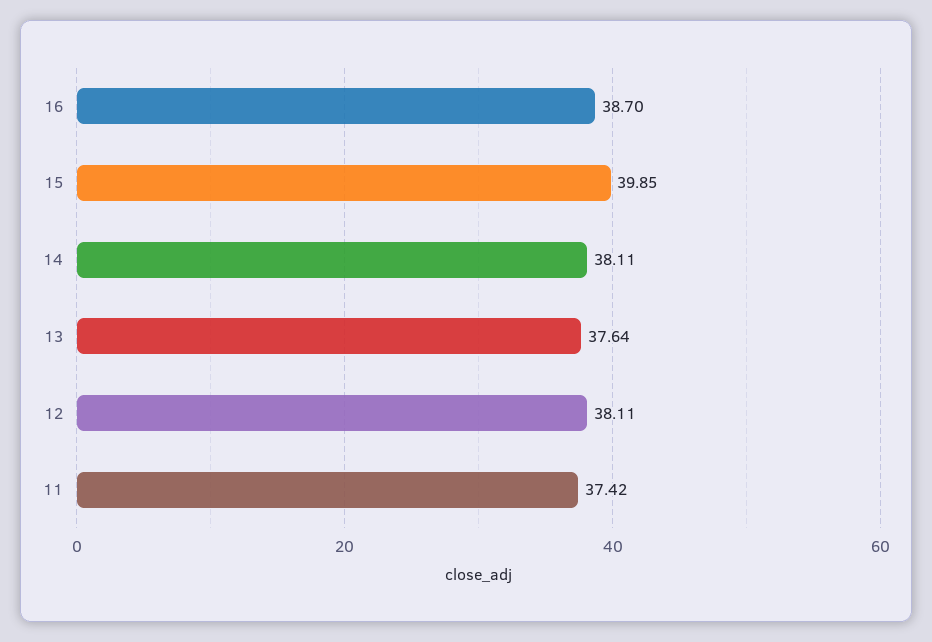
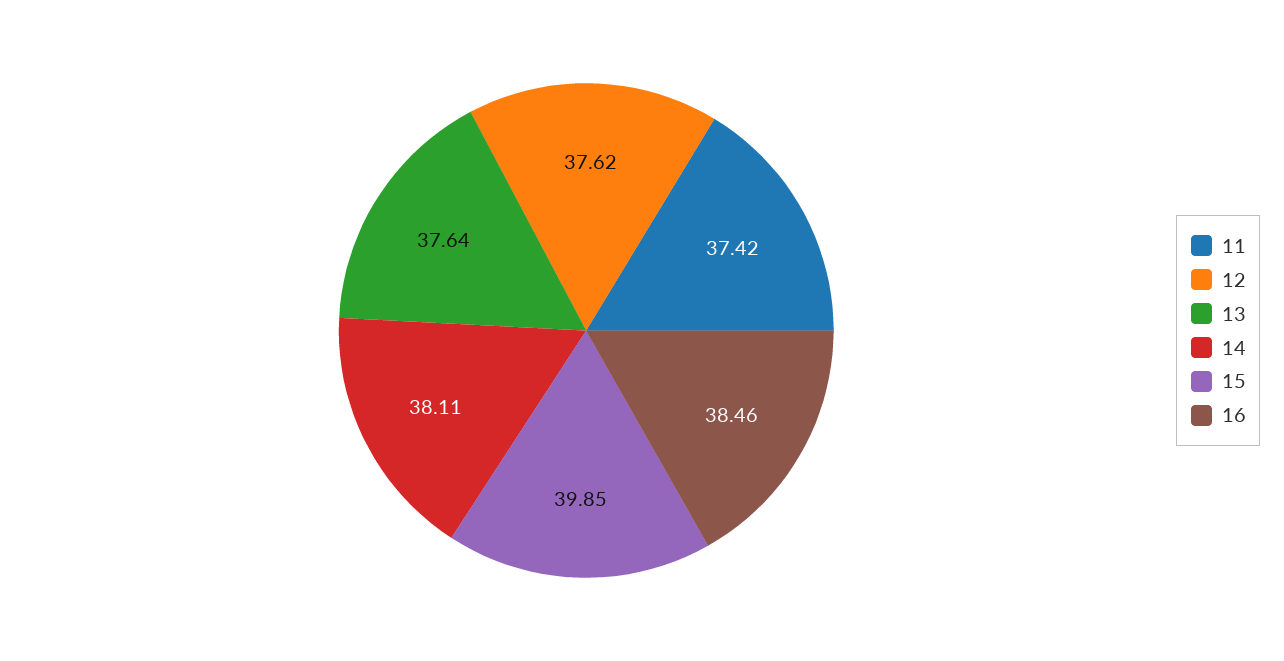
16: 38.7 -> 38.46
12: 38.11 -> 37.62

